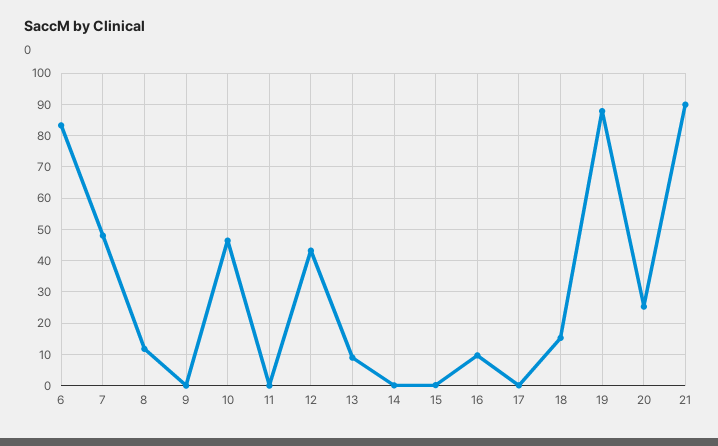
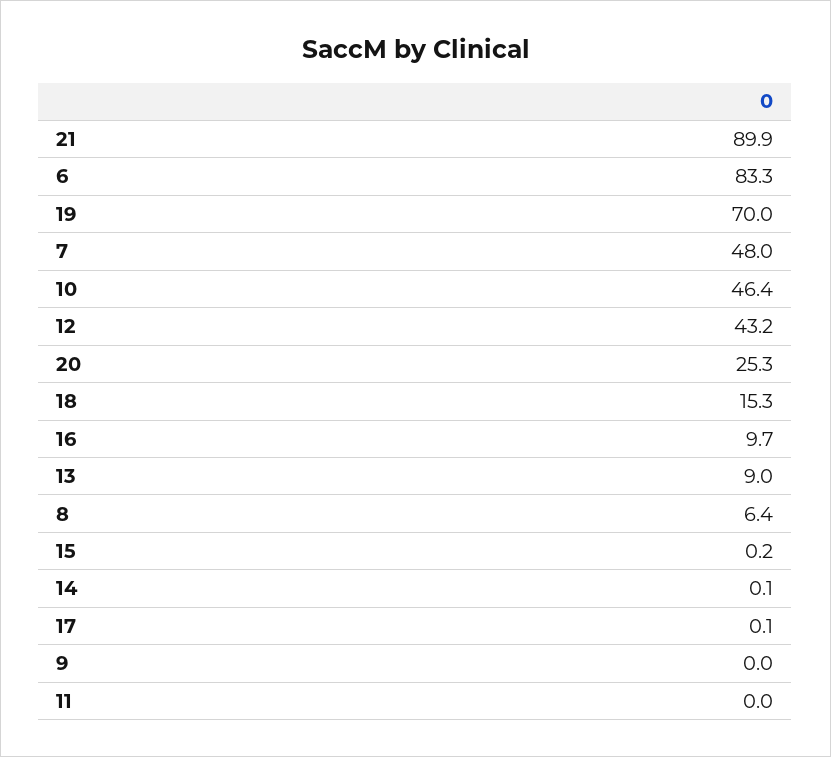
8: 12 -> 6.4
19: 88 -> 70

